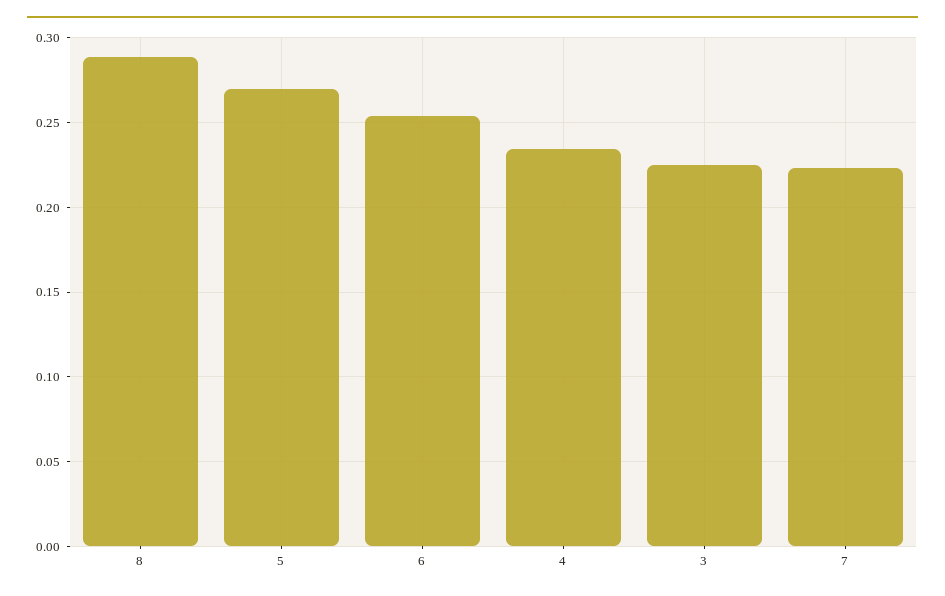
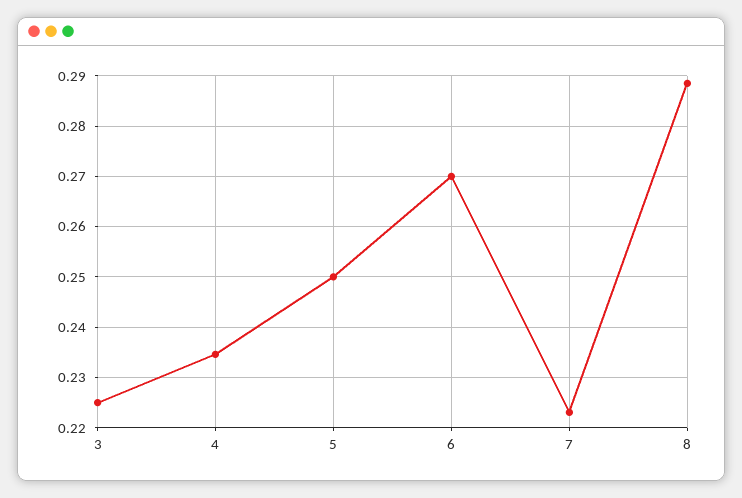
5: 0.27 -> 0.25
6: 0.255 -> 0.27

